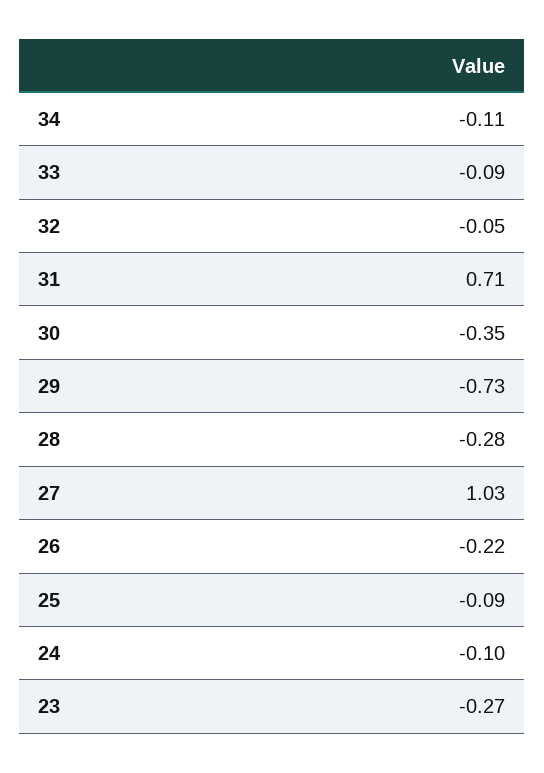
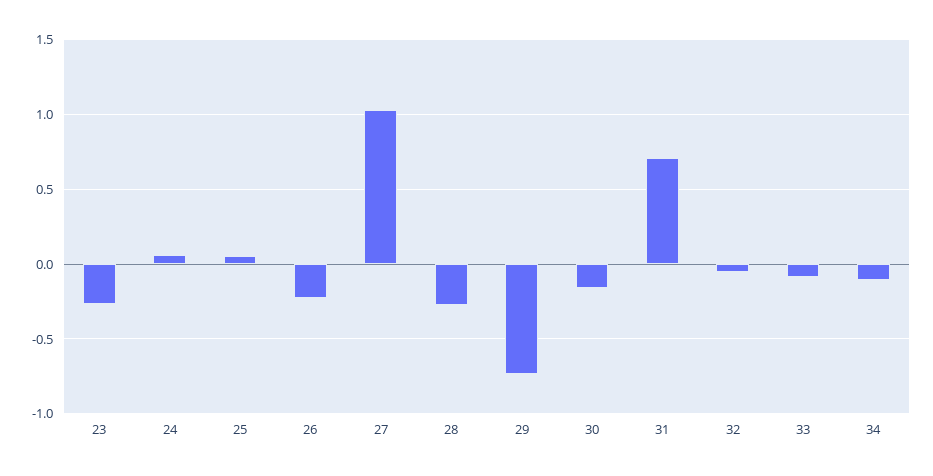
30: -0.35 -> -0.15
25: -0.09 -> 0.05
24: -0.1 -> 0.05

